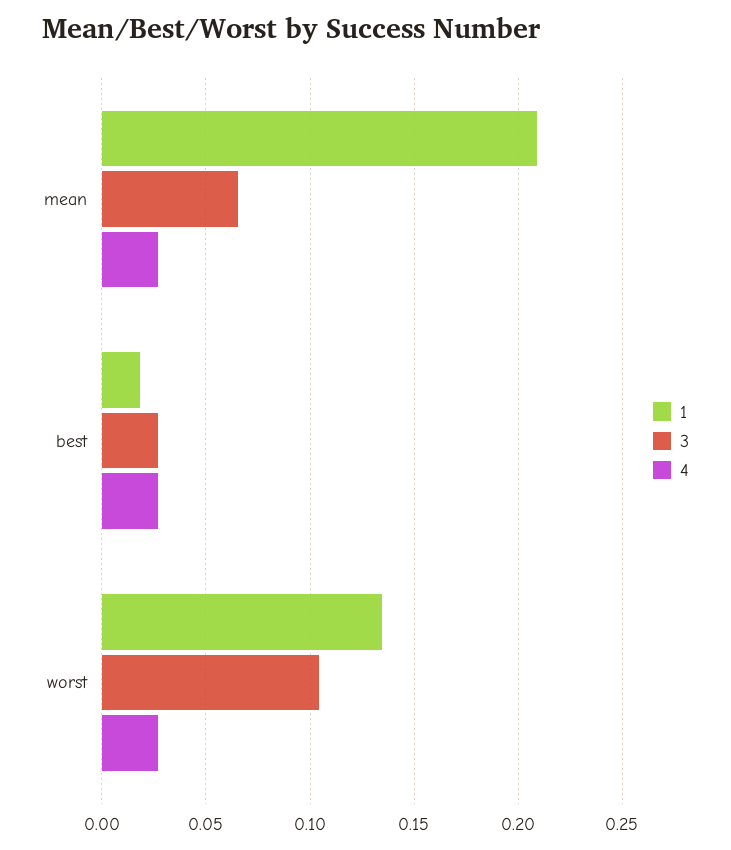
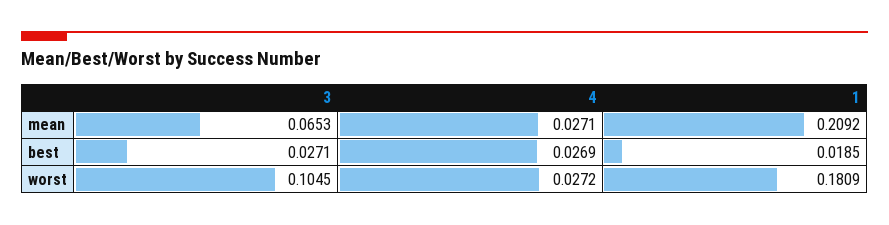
1, worst: 0.135 -> 0.1809

